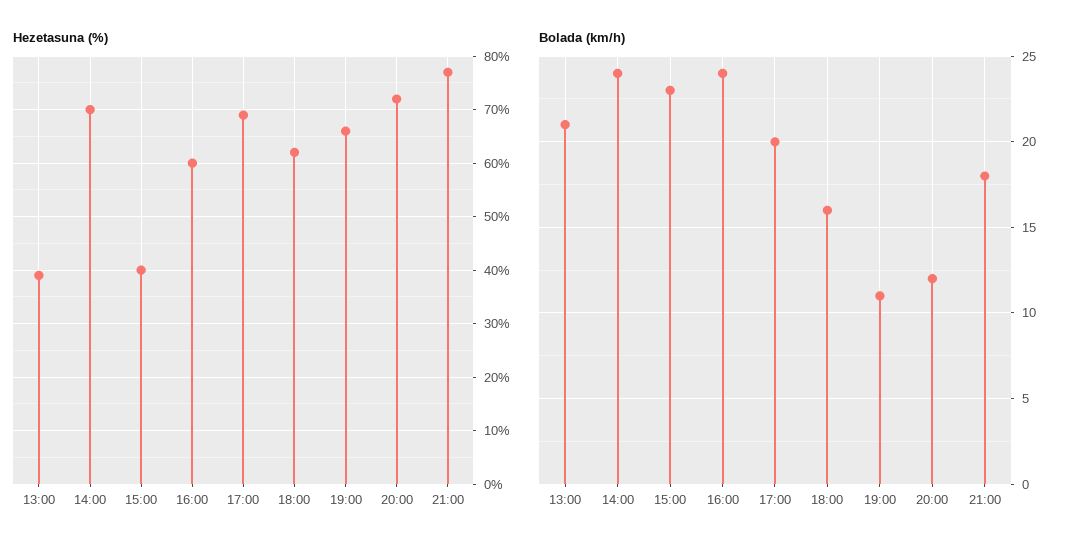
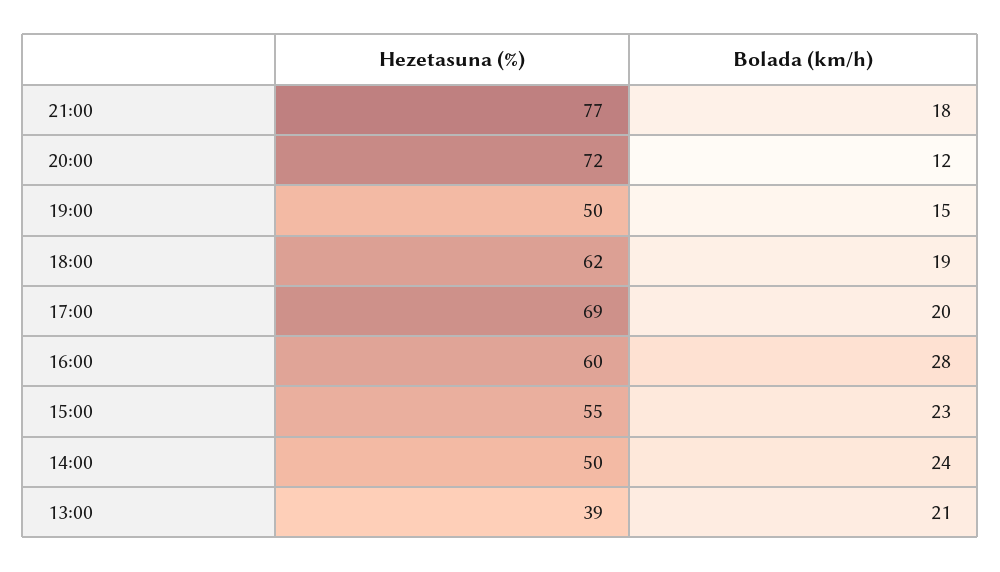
Hezetasuna (%), 14:00: 70 -> 50
Hezetasuna (%), 15:00: 40 -> 55
Hezetasuna (%), 19:00: 65 -> 50
Bolada (km/h), 16:00: 24 -> 28
Bolada (km/h), 18:00: 16 -> 19
Bolada (km/h), 19:00: 11 -> 15

